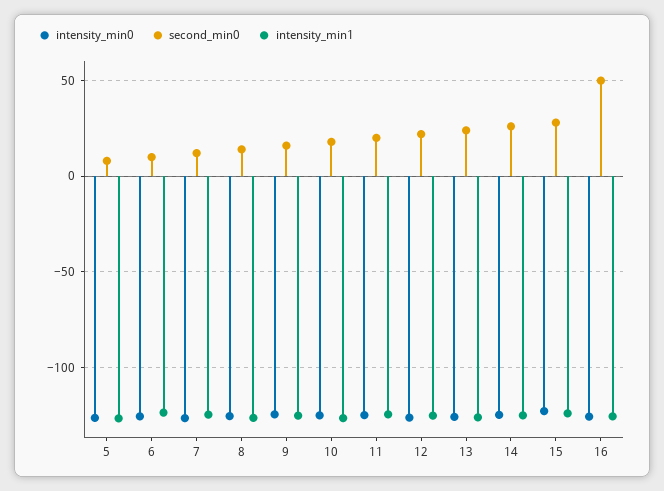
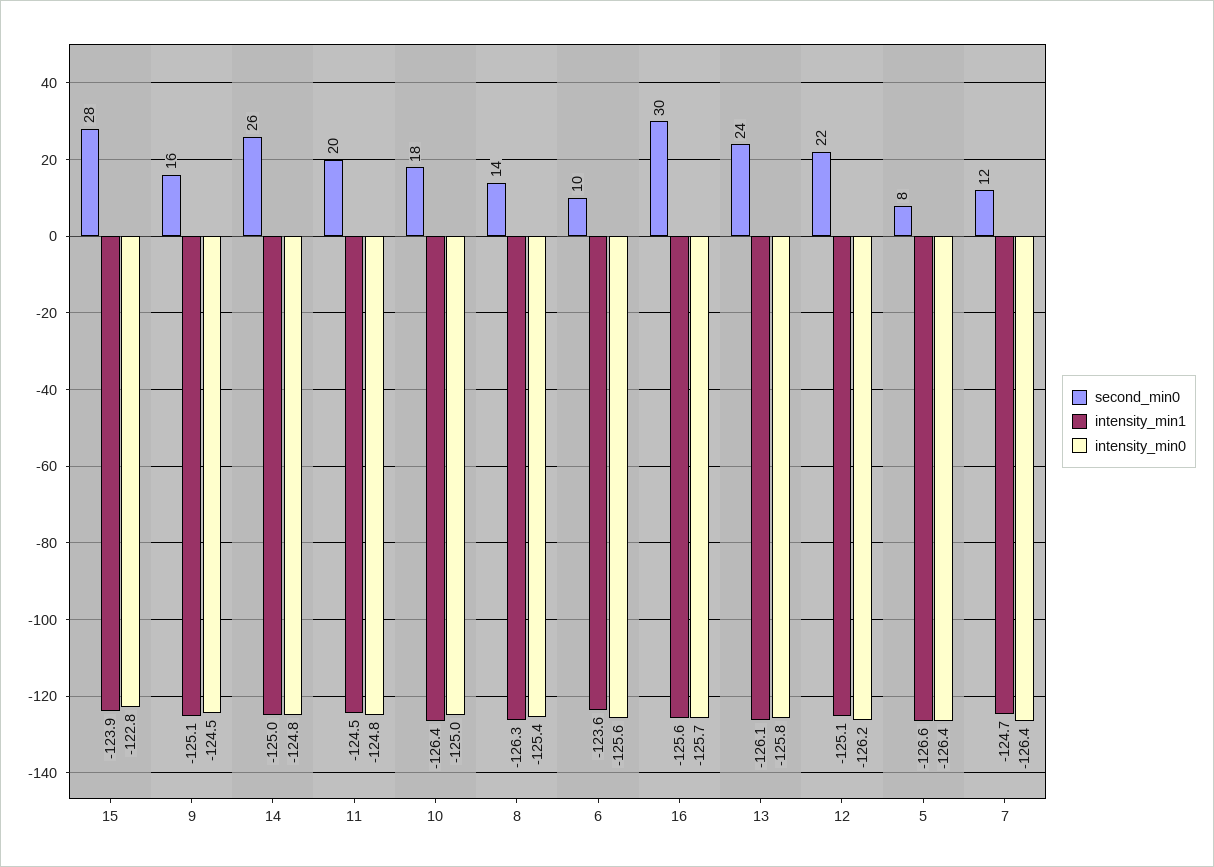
second_min0, 16: 50 -> 30

